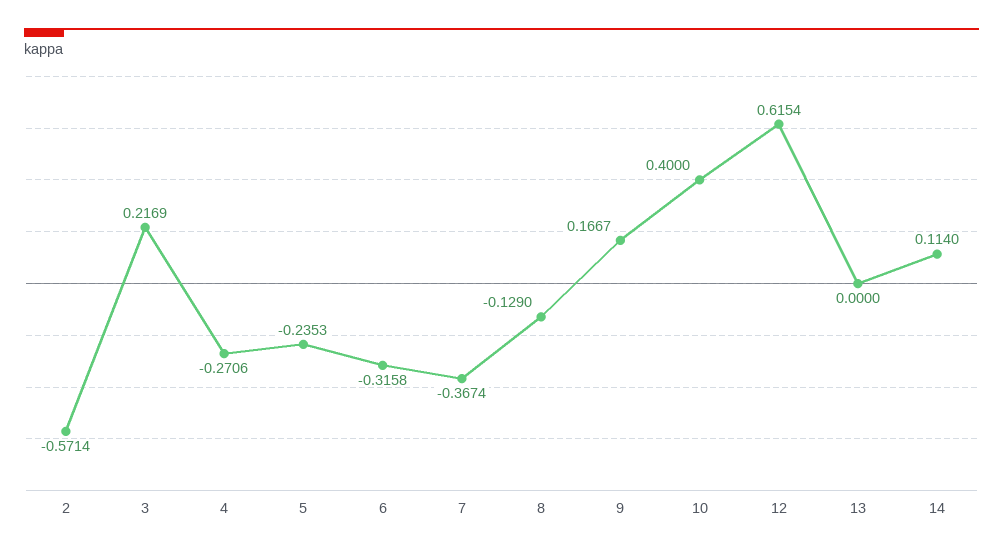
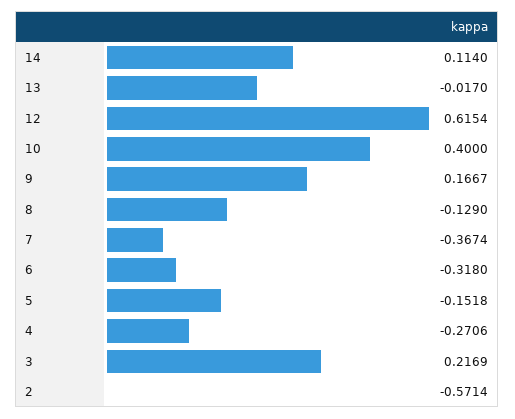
5: -0.2353 -> -0.1518
6: -0.3158 -> -0.318
13: 0 -> -0.017

